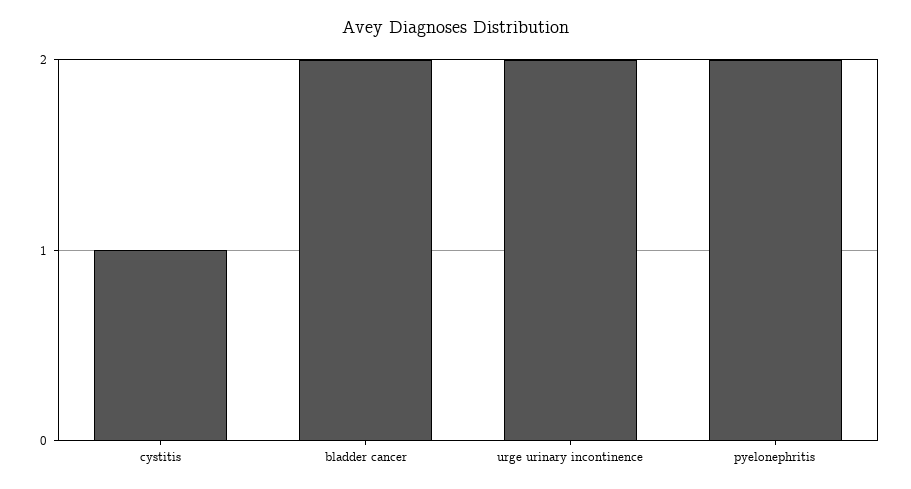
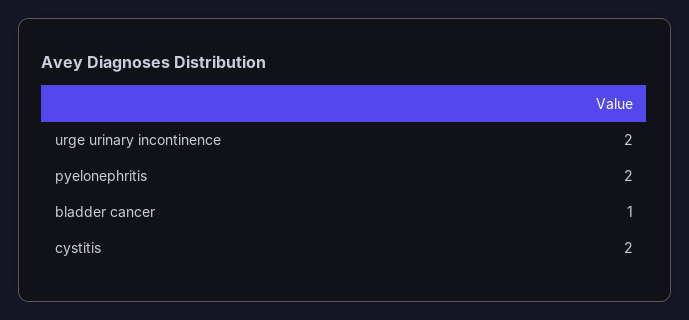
cystitis: 1 -> 2
bladder cancer: 2 -> 1

